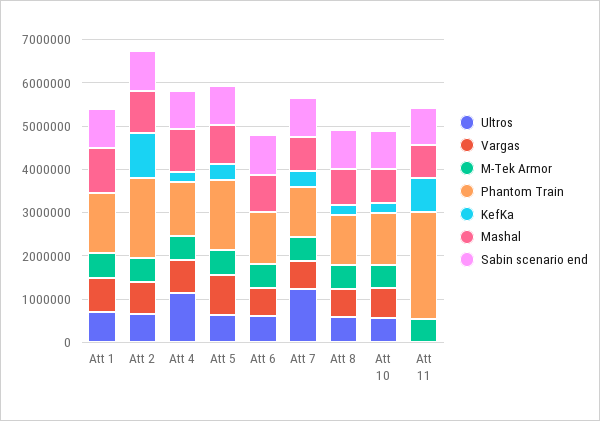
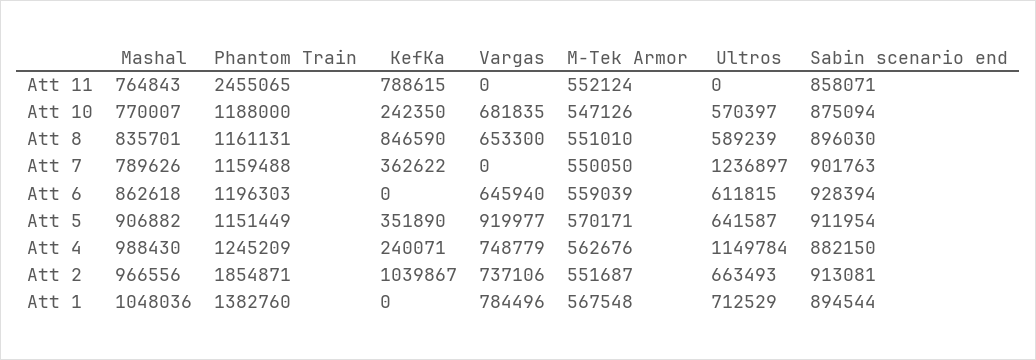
Phantom Train, Att 5: 1600000 -> 1151449
Vargas, Att 7: 600000 -> 0
KefKa, Att 8: 200000 -> 846590

